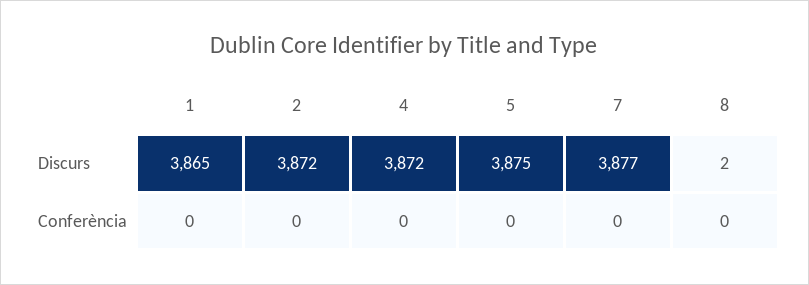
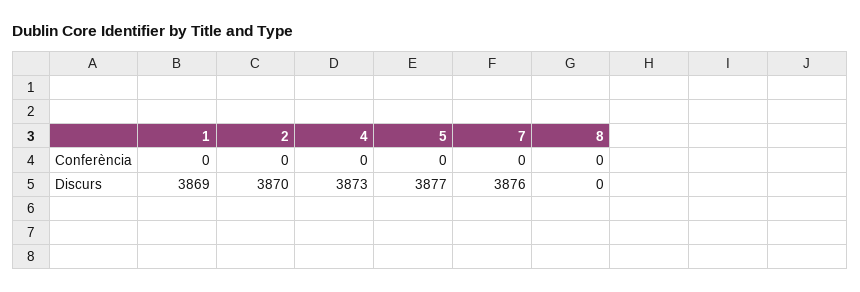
1, Discurs: 3865 -> 3869
2, Discurs: 3872 -> 3870
4, Discurs: 3872 -> 3873
5, Discurs: 3875 -> 3877
7, Discurs: 3877 -> 3876
8, Discurs: 2 -> 0

